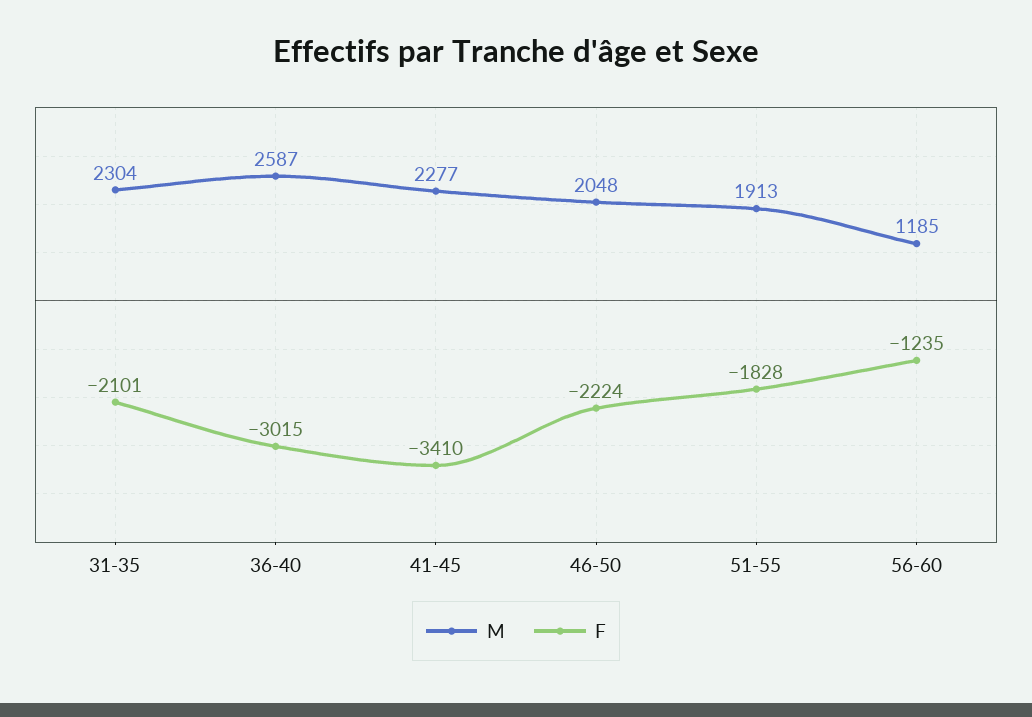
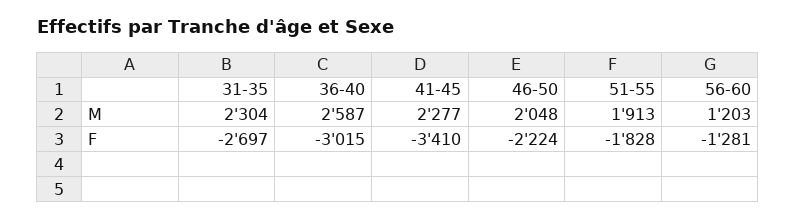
F, 31-35: -2101 -> -2697
M, 56-60: 1185 -> 1203
F, 56-60: -1235 -> -1281

